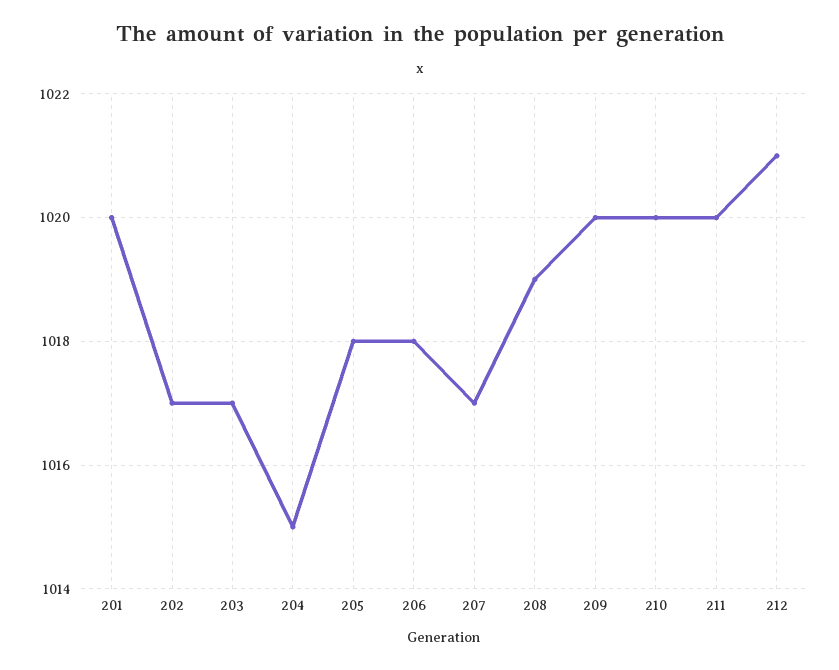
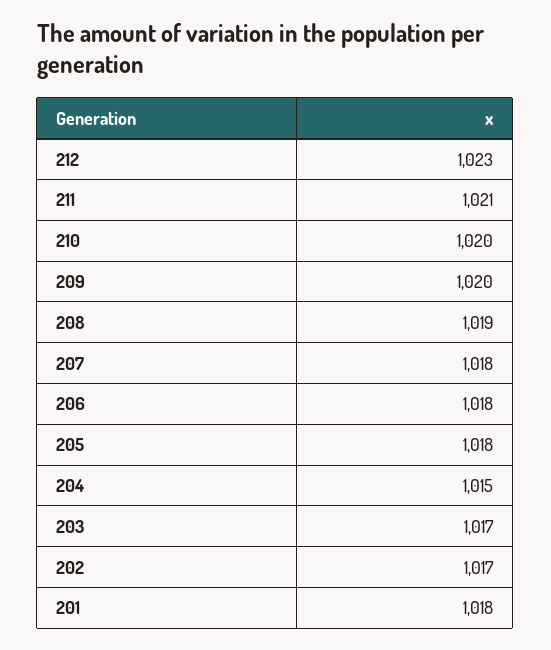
201: 1020 -> 1018
207: 1017 -> 1018
211: 1020 -> 1021
212: 1021 -> 1023

